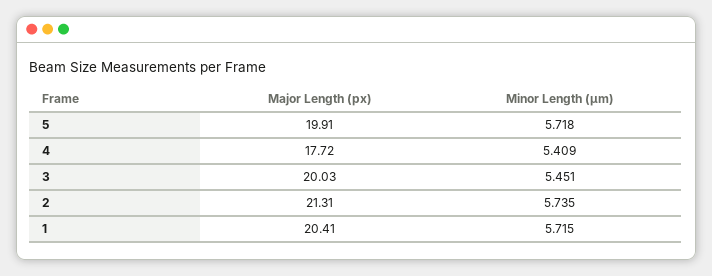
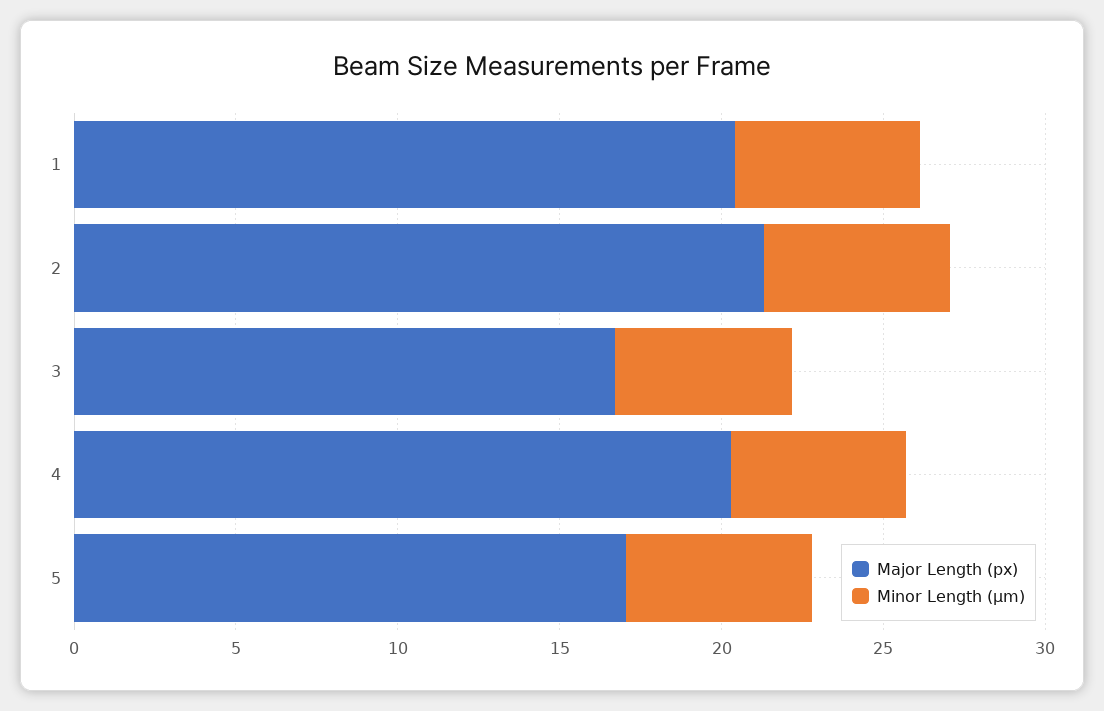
Major Length (px), 5: 19.91 -> 17
Major Length (px), 4: 17.72 -> 20
Major Length (px), 3: 20.03 -> 17

